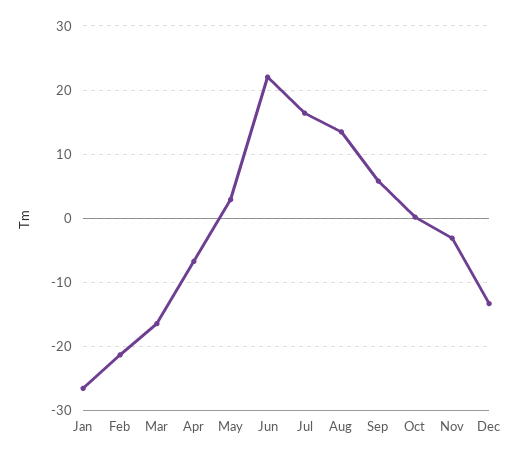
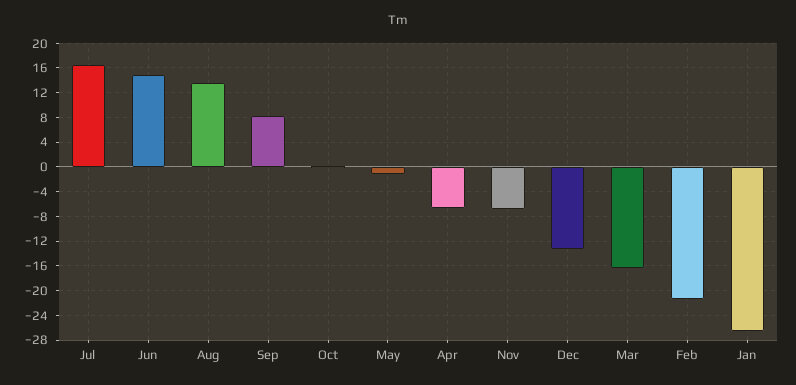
May: 3 -> -1
Jun: 22 -> 15
Sep: 6 -> 8
Nov: -3 -> -7

